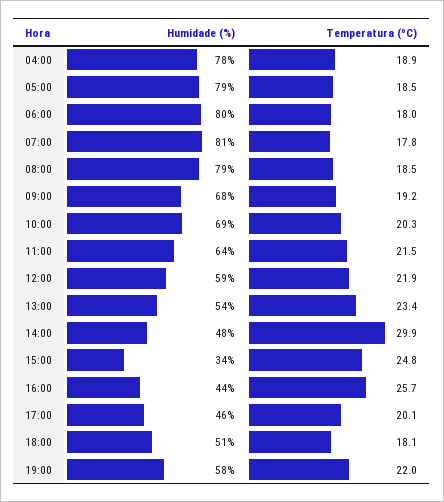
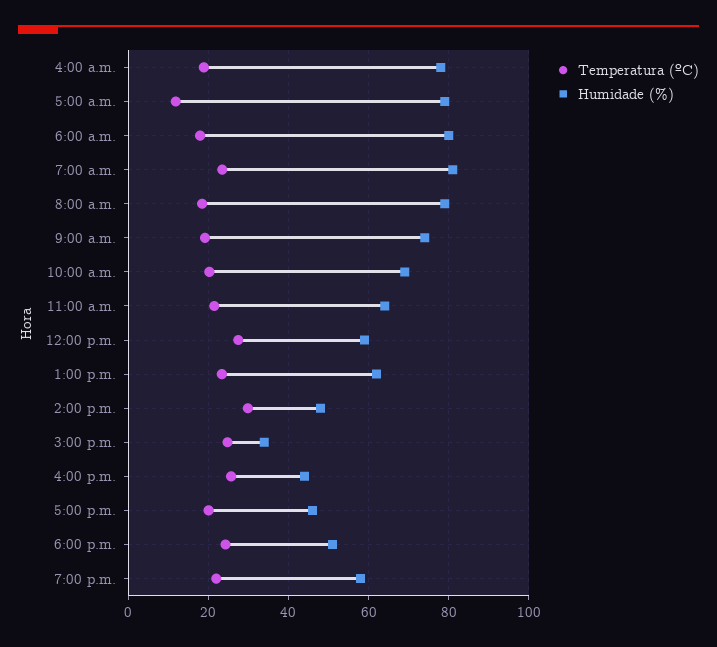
Temperatura (ºC), 05:00: 18.5 -> 12
Temperatura (ºC), 07:00: 17.8 -> 24
Humidade (%), 09:00: 68 -> 74
Temperatura (ºC), 12:00: 21.9 -> 28
Humidade (%), 13:00: 54 -> 62
Temperatura (ºC), 18:00: 18.1 -> 24

